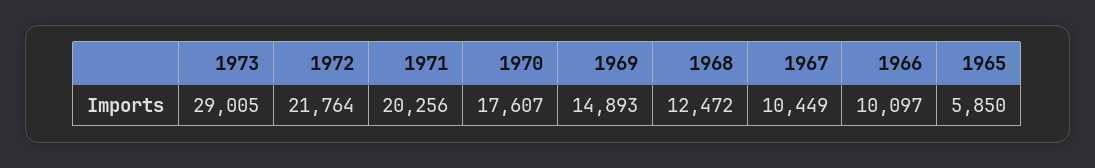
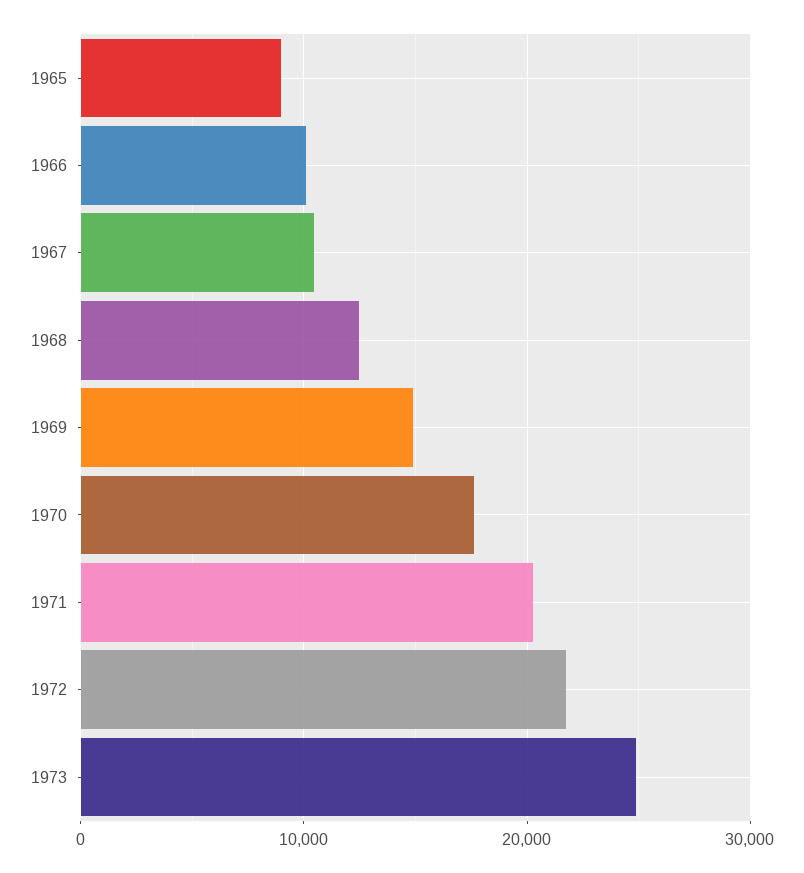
1973: 29005 -> 25000
1965: 5850 -> 9000

